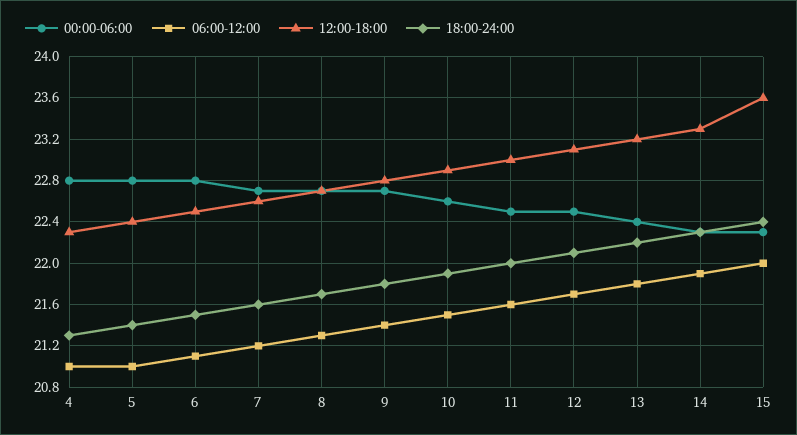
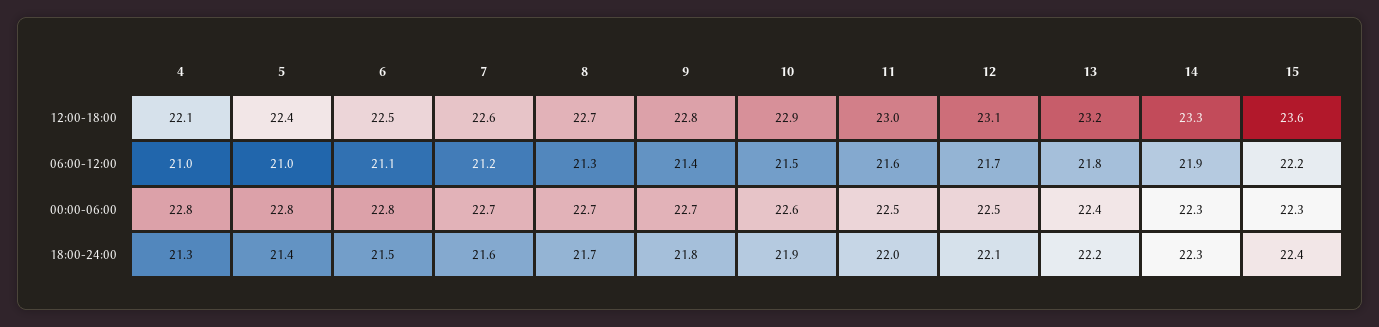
12:00-18:00, 4: 22.3 -> 22.1
06:00-12:00, 15: 22 -> 22.2

